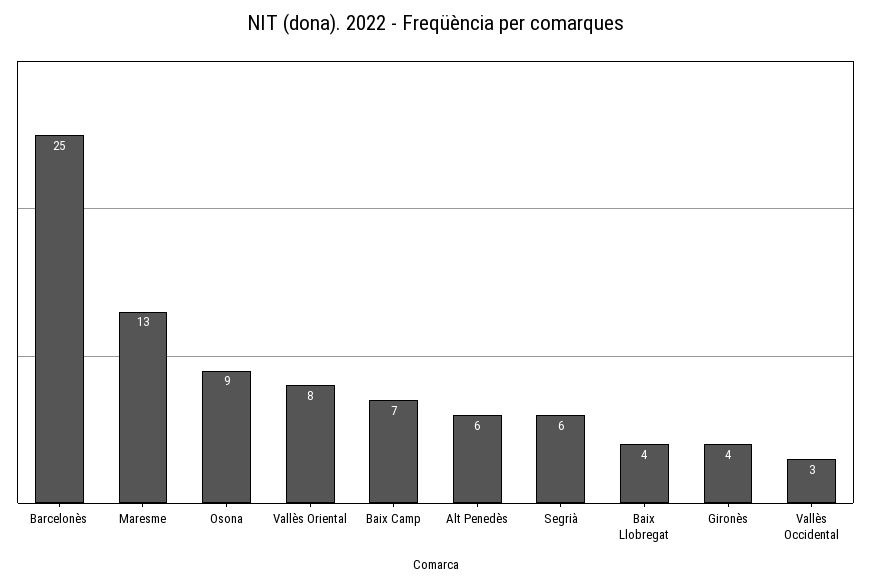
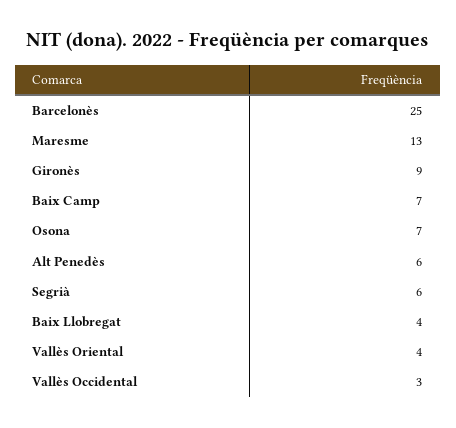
Osona: 9 -> 7
Vallès Oriental: 8 -> 4
Gironès: 4 -> 9

